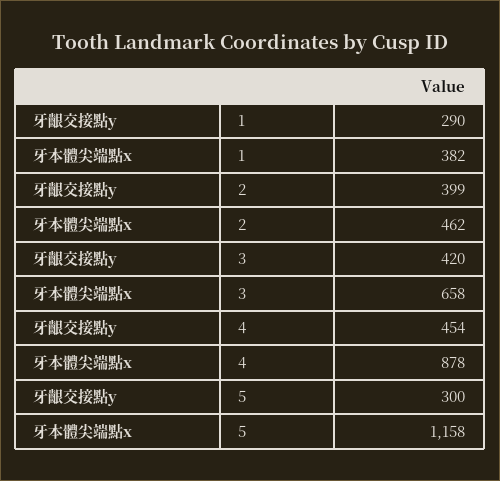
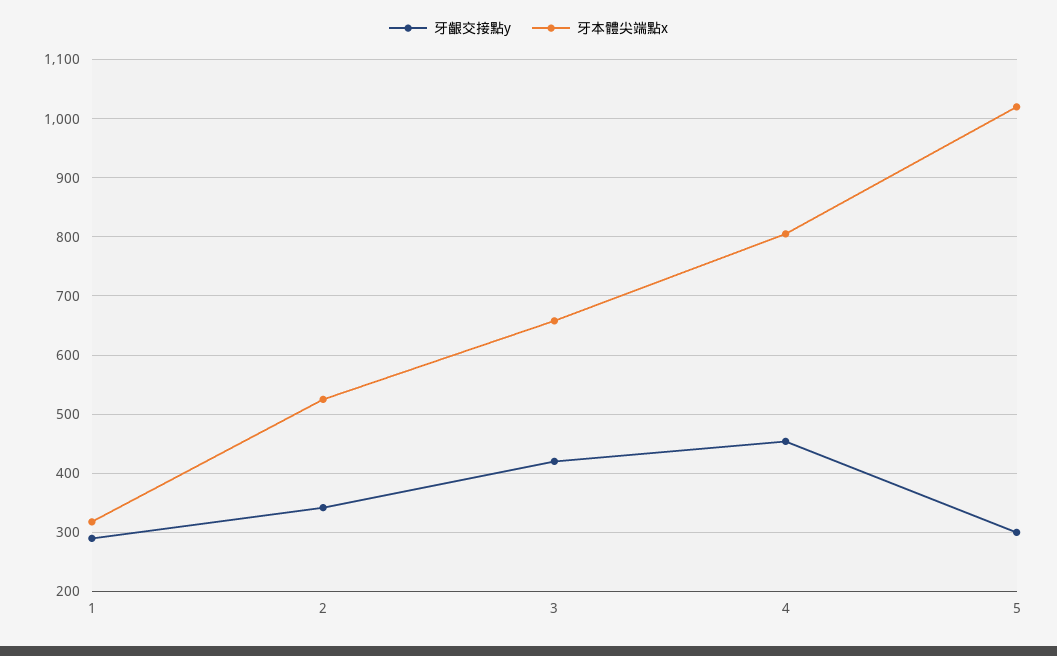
牙本體尖端點x, 1: 382 -> 320
牙齦交接點y, 2: 399 -> 340
牙本體尖端點x, 2: 462 -> 520
牙本體尖端點x, 4: 878 -> 800
牙本體尖端點x, 5: 1158 -> 1020

